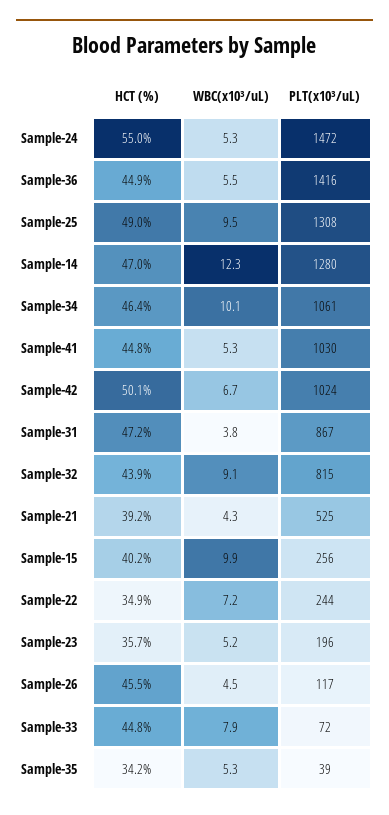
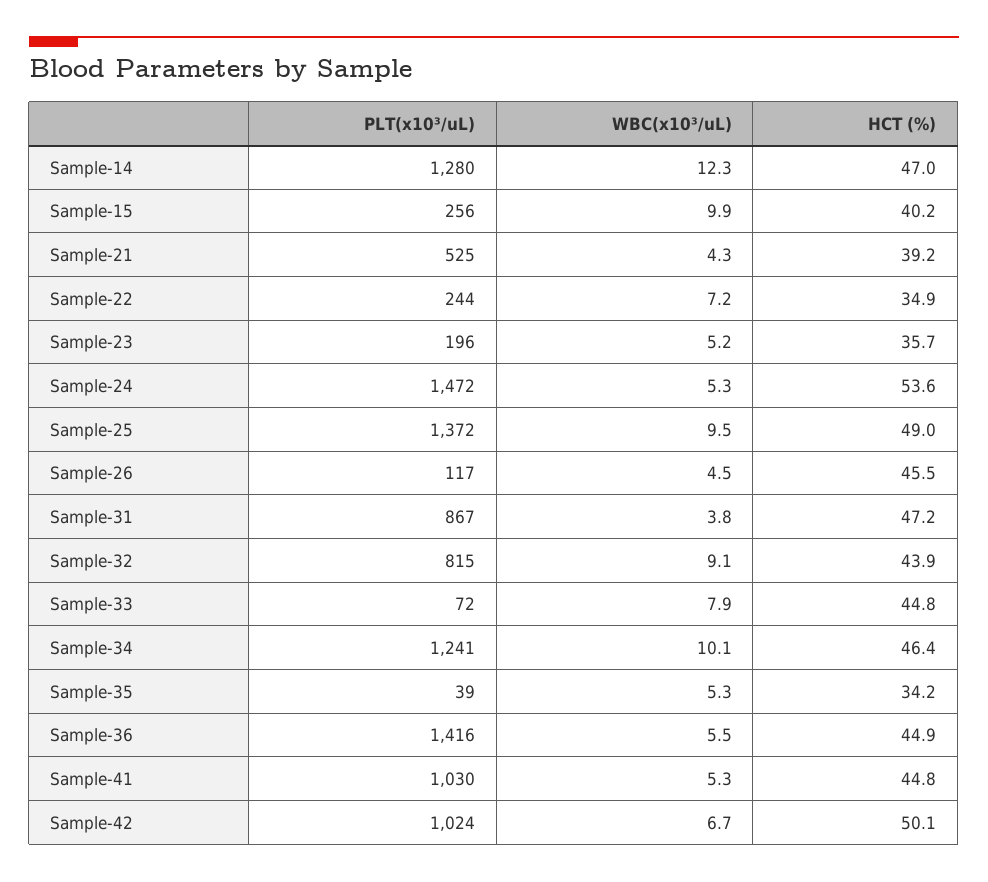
HCT (%), Sample-24: 55 -> 53.6
PLT(x10³/uL), Sample-25: 1308 -> 1372
PLT(x10³/uL), Sample-34: 1061 -> 1241

